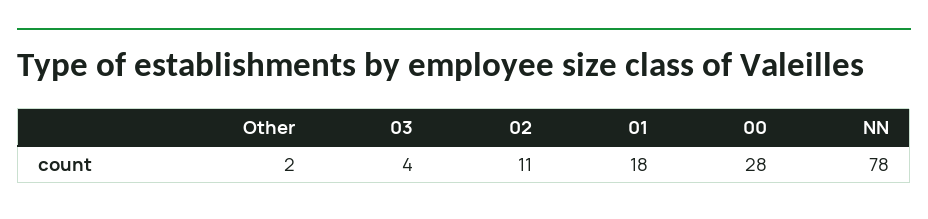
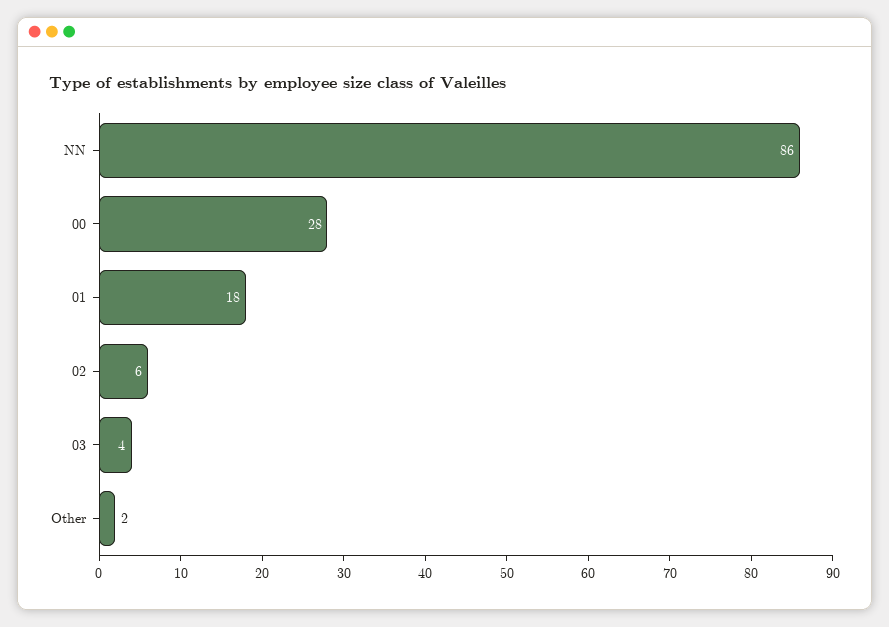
02: 11 -> 6
NN: 78 -> 86

